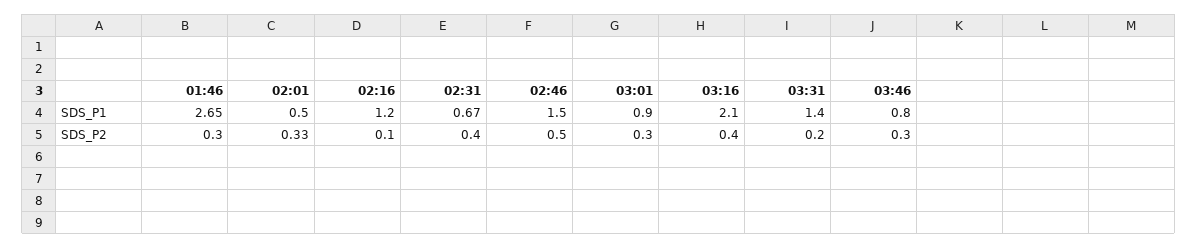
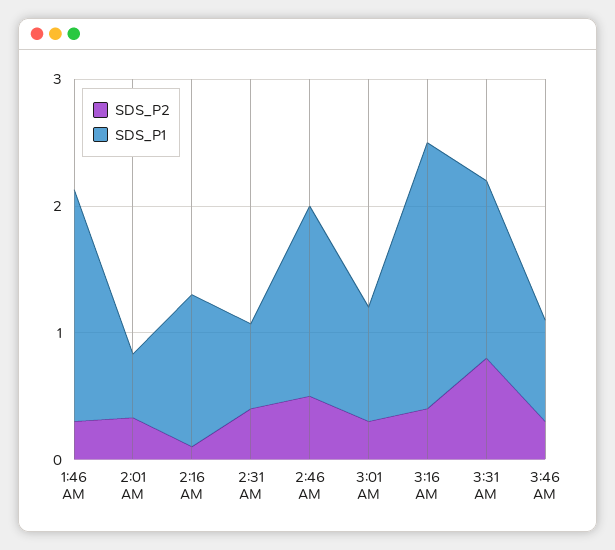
SDS_P1, 01:46: 2.65 -> 1.8
SDS_P2, 03:31: 0.2 -> 0.8

